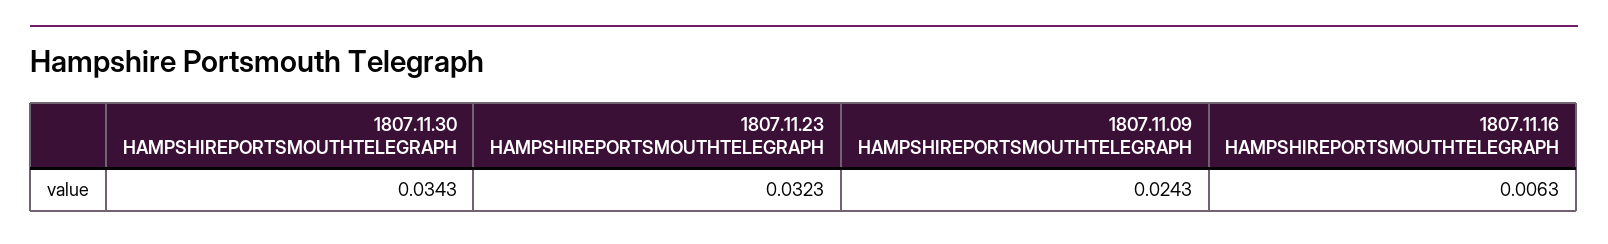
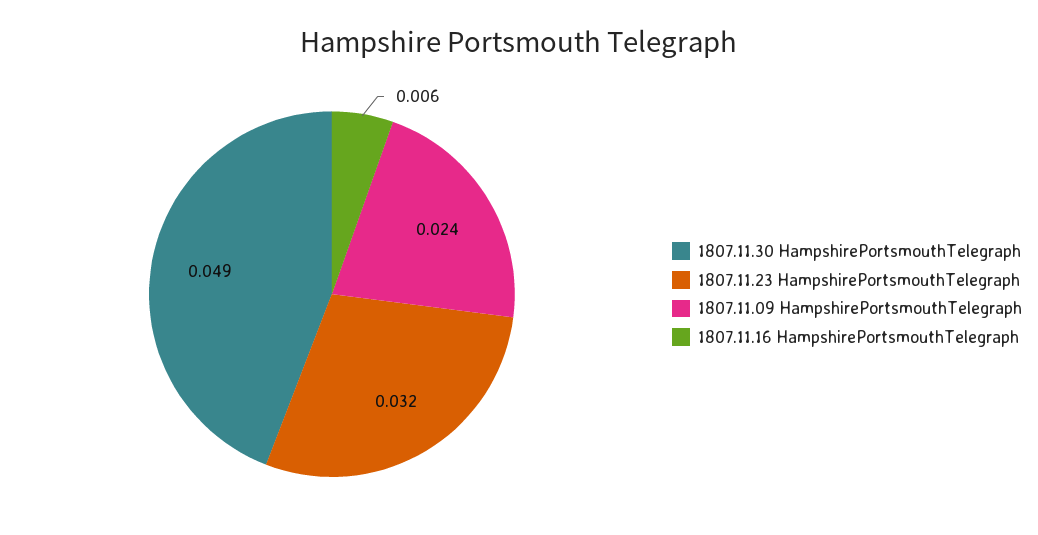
1807.11.30 HAMPSHIREPORTSMOUTHTELEGRAPH: 0.0343 -> 0.049

